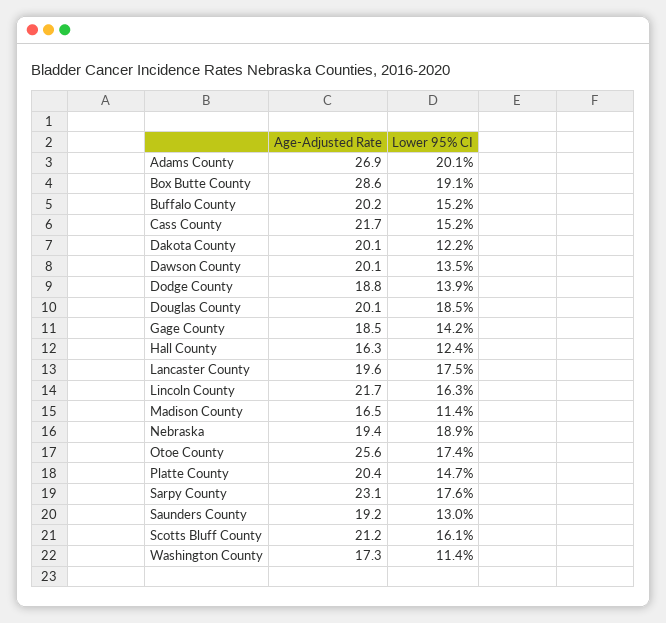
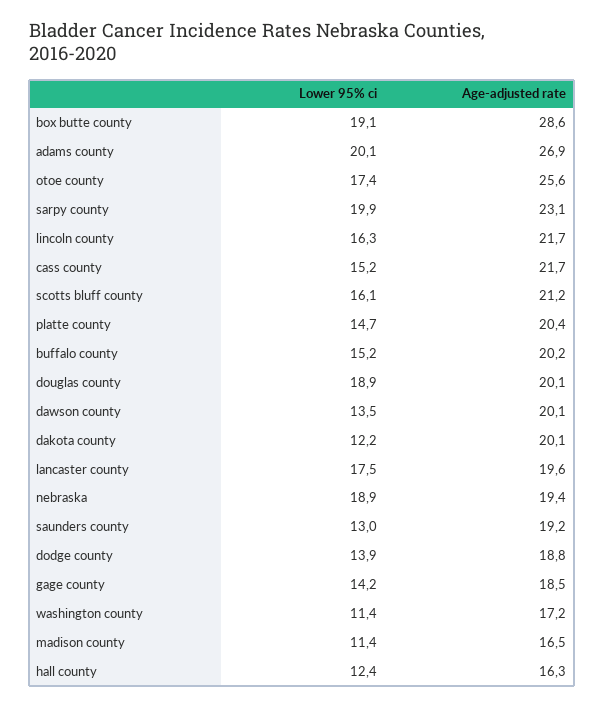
Lower 95% CI, Douglas County: 18.5 -> 18.9
Lower 95% CI, Sarpy County: 17.6 -> 19.9
Age-Adjusted Rate, Washington County: 17.3 -> 17.2

